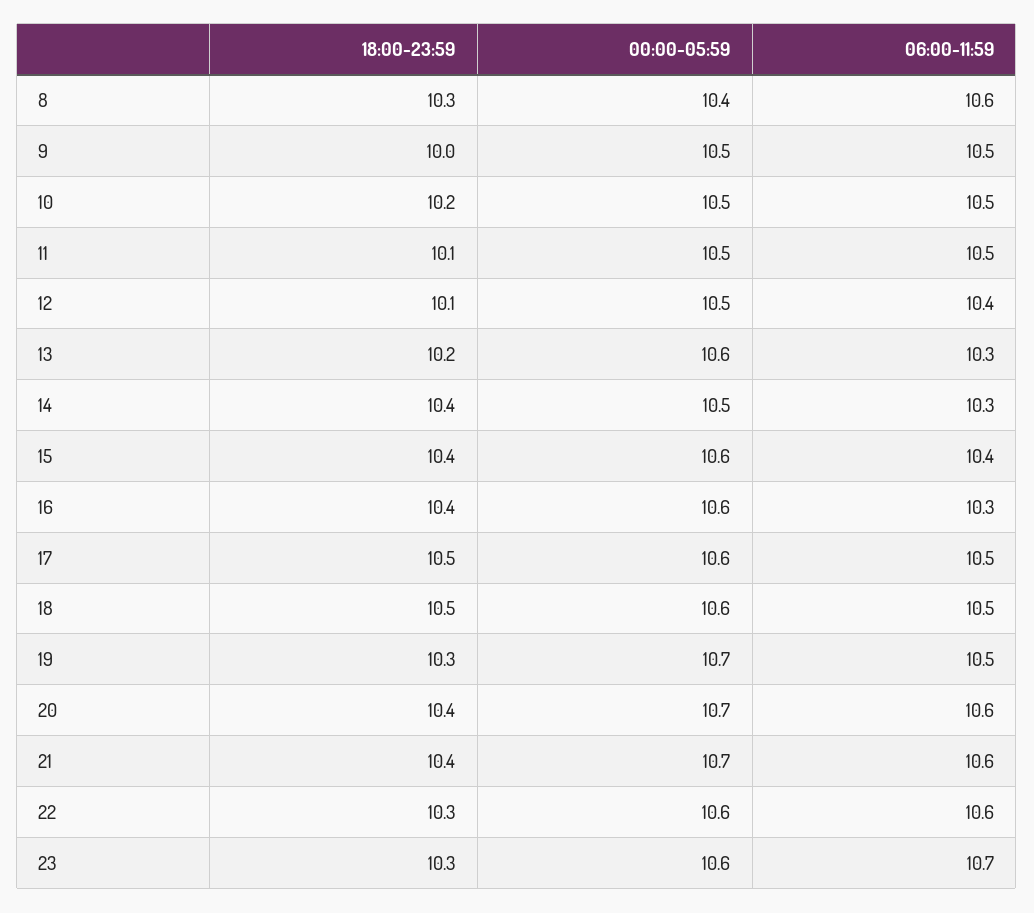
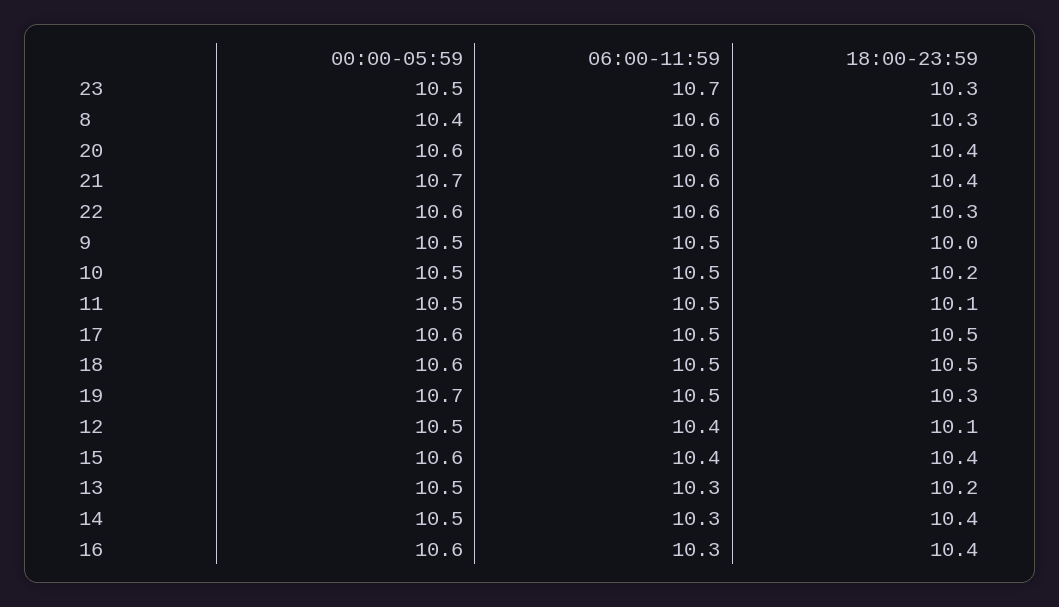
00:00-05:59, 13: 10.6 -> 10.5
00:00-05:59, 20: 10.7 -> 10.6
00:00-05:59, 23: 10.6 -> 10.5

